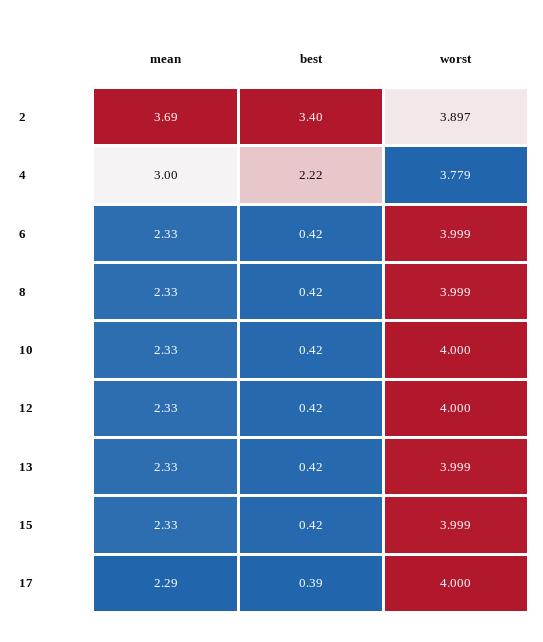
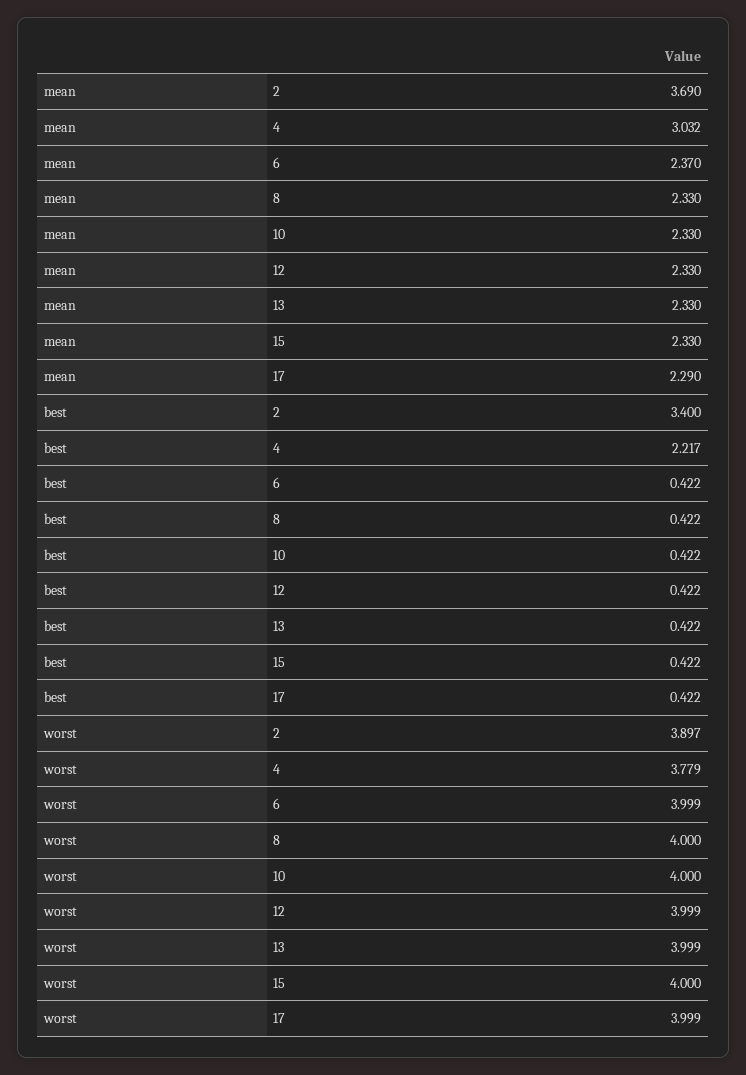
mean, 4: 3 -> 3.032
mean, 6: 2.33 -> 2.37
worst, 8: 3.999 -> 4
worst, 12: 4 -> 3.999
worst, 15: 3.999 -> 4
best, 17: 0.39 -> 0.422
worst, 17: 4 -> 3.999

